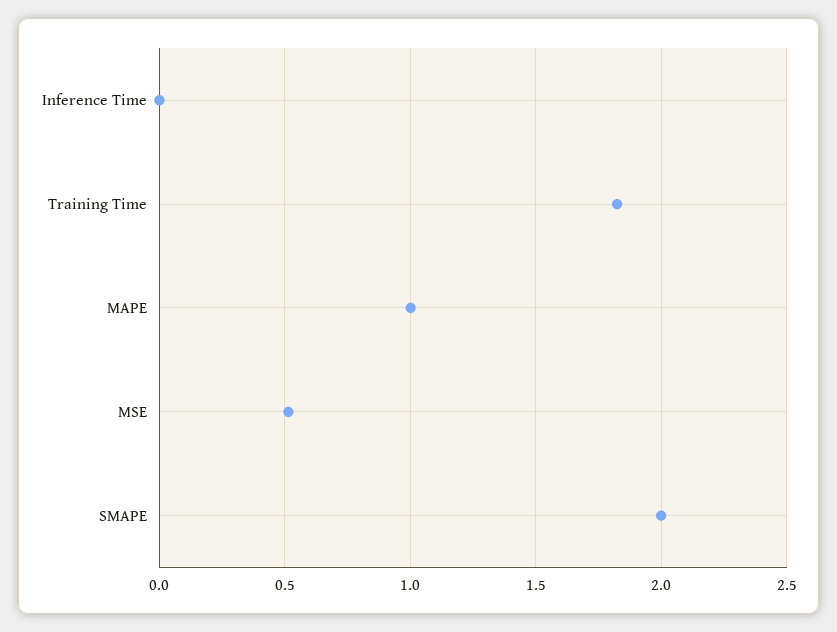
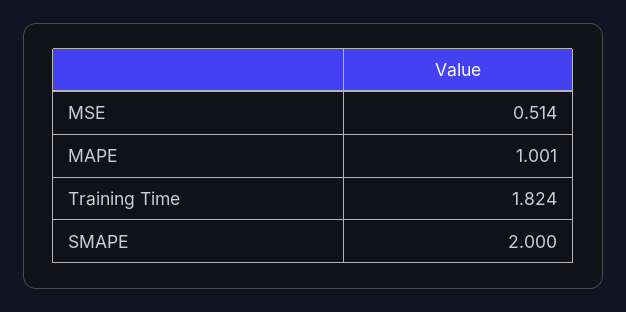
Inference Time: 0 -> none

